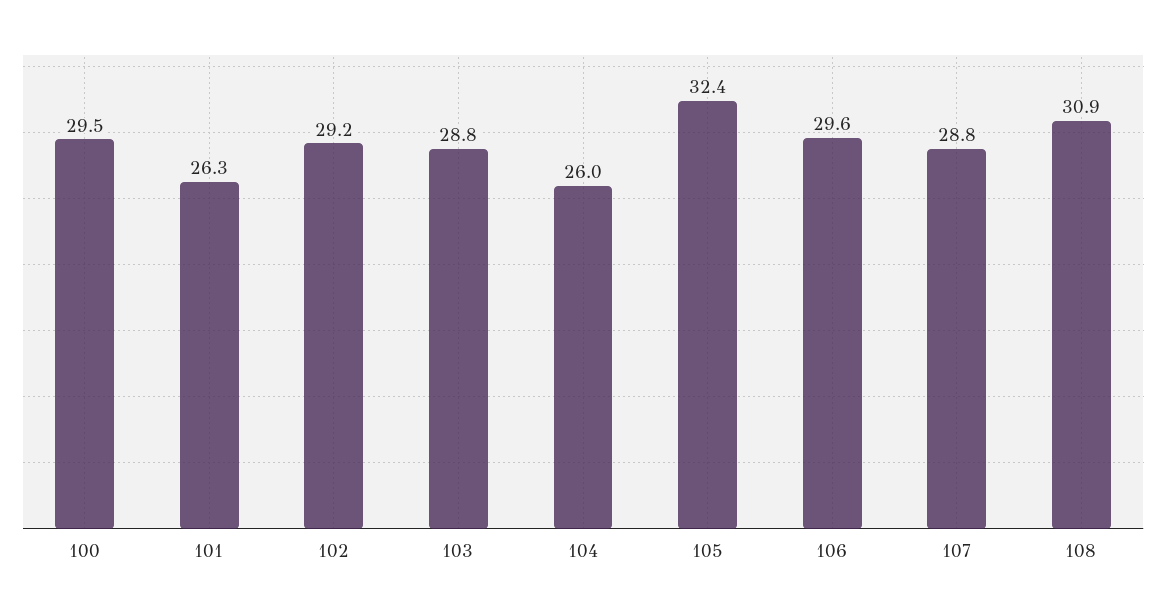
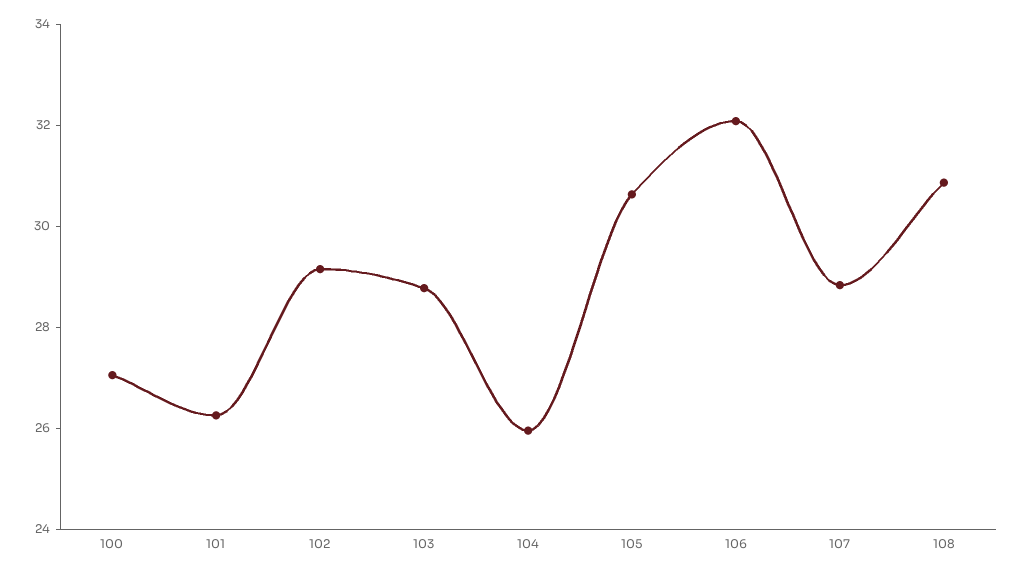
100: 29.5 -> 27
105: 32.4 -> 30.5
106: 29.6 -> 32

